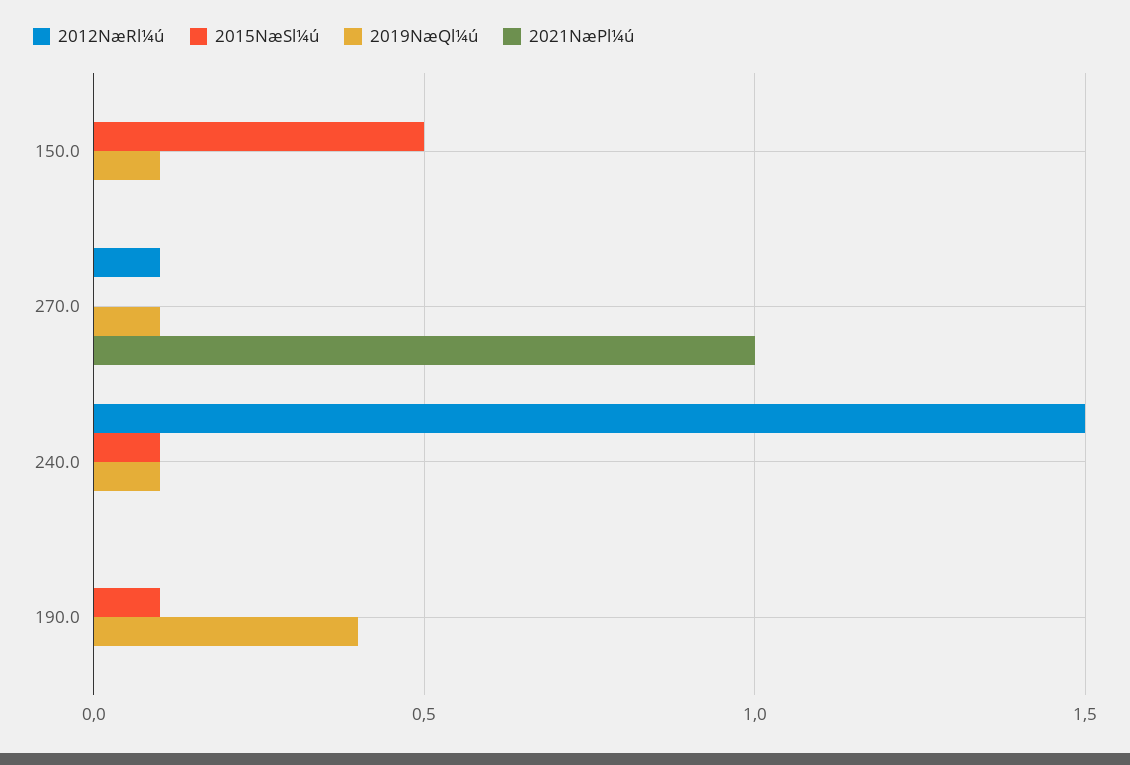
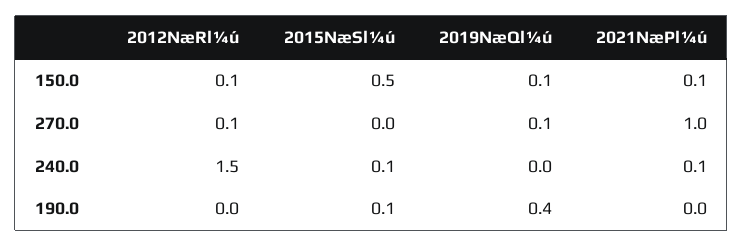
2012NæRl¼ú, 150.0: 0 -> 0.1
2021NæPl¼ú, 150.0: 0 -> 0.1
2019NæQl¼ú, 240.0: 0.1 -> 0
2021NæPl¼ú, 240.0: 0 -> 0.1

